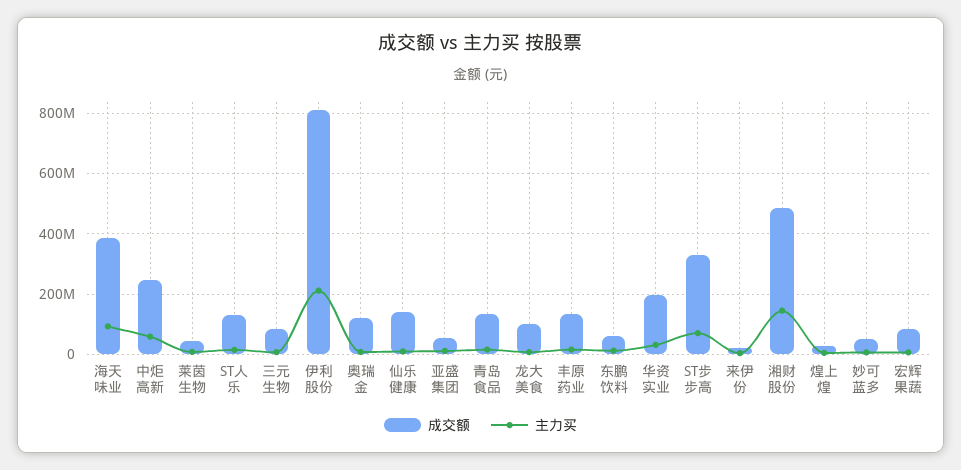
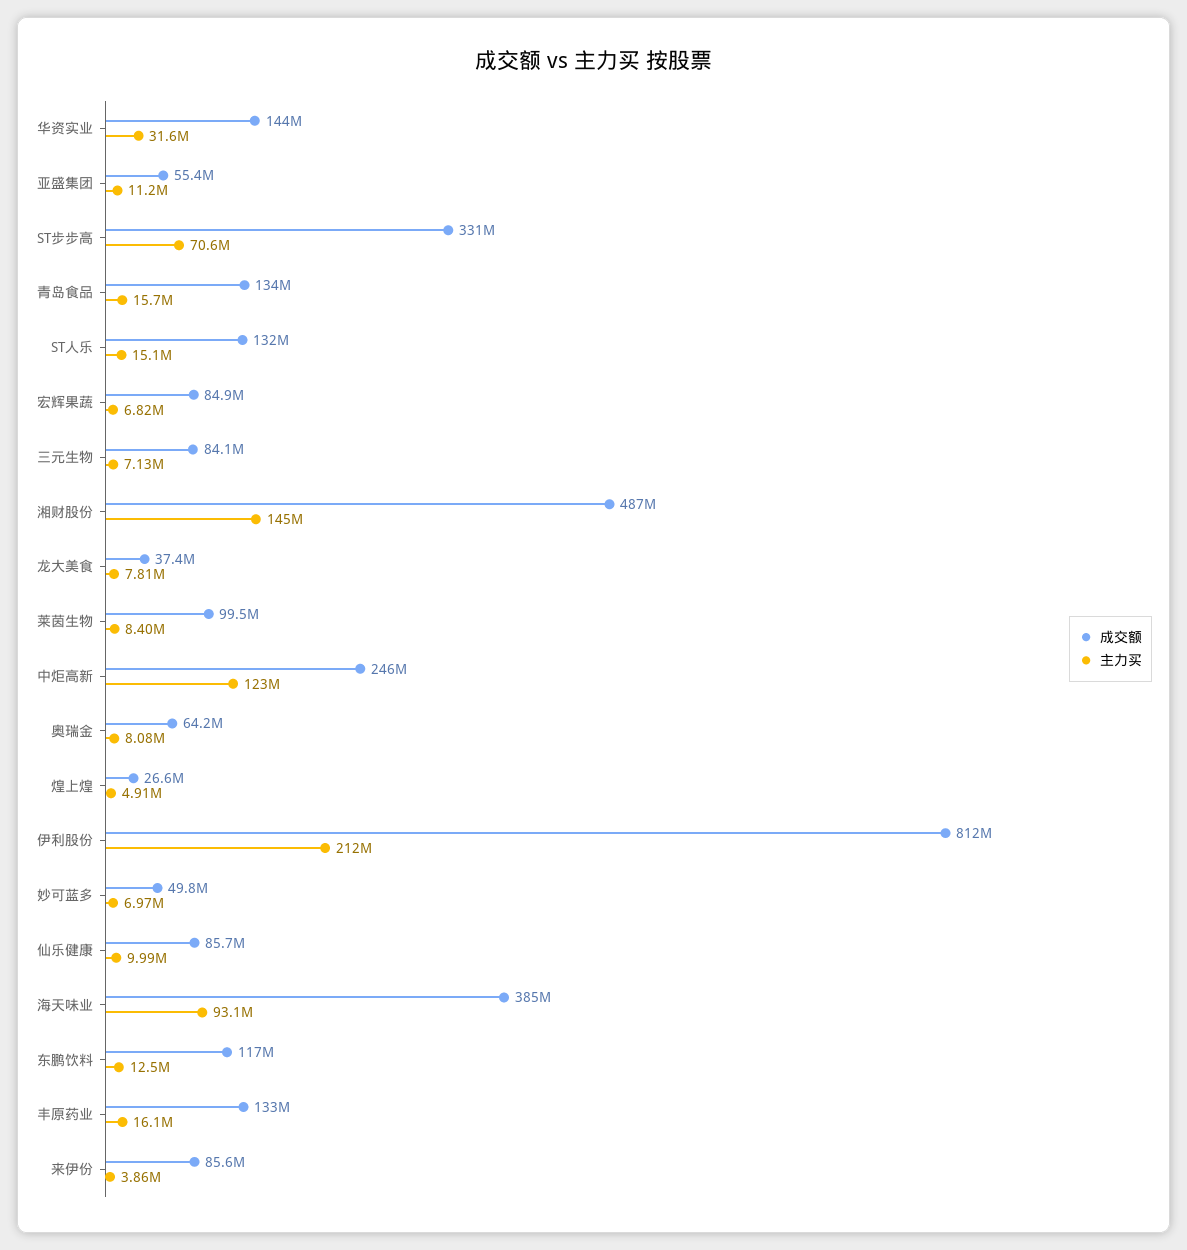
主力买, 中炬高新: 60000000 -> 123000000
成交额, 莱茵生物: 40000000 -> 99500000
成交额, 奥瑞金: 120000000 -> 64200000
成交额, 仙乐健康: 140000000 -> 85700000
成交额, 龙大美食: 100000000 -> 37400000
成交额, 东鹏饮料: 60000000 -> 117000000
成交额, 华资实业: 200000000 -> 144000000
成交额, 来伊份: 20000000 -> 85600000

